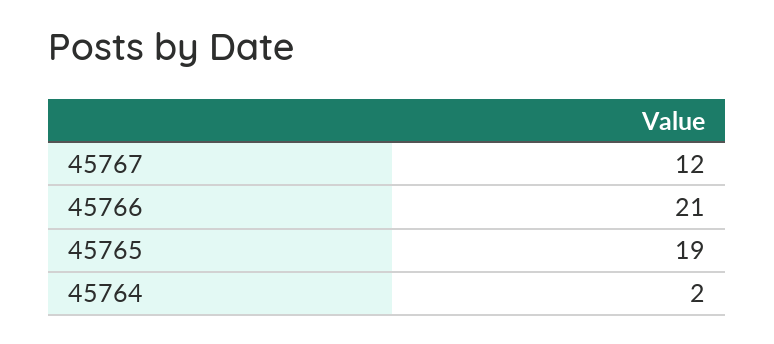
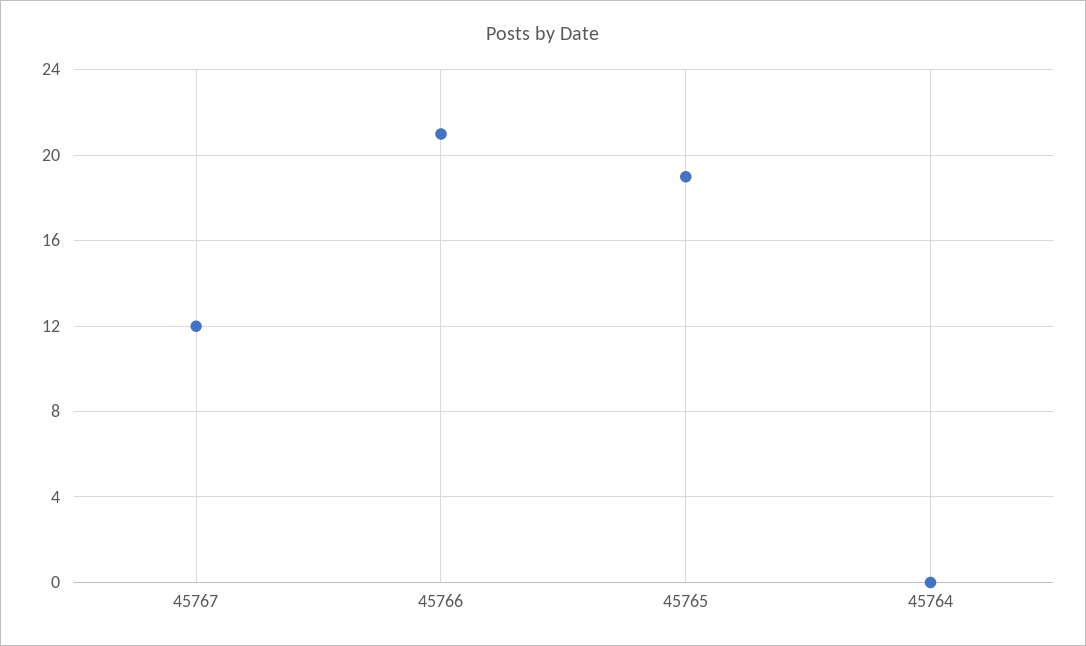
45764: 2 -> 0

